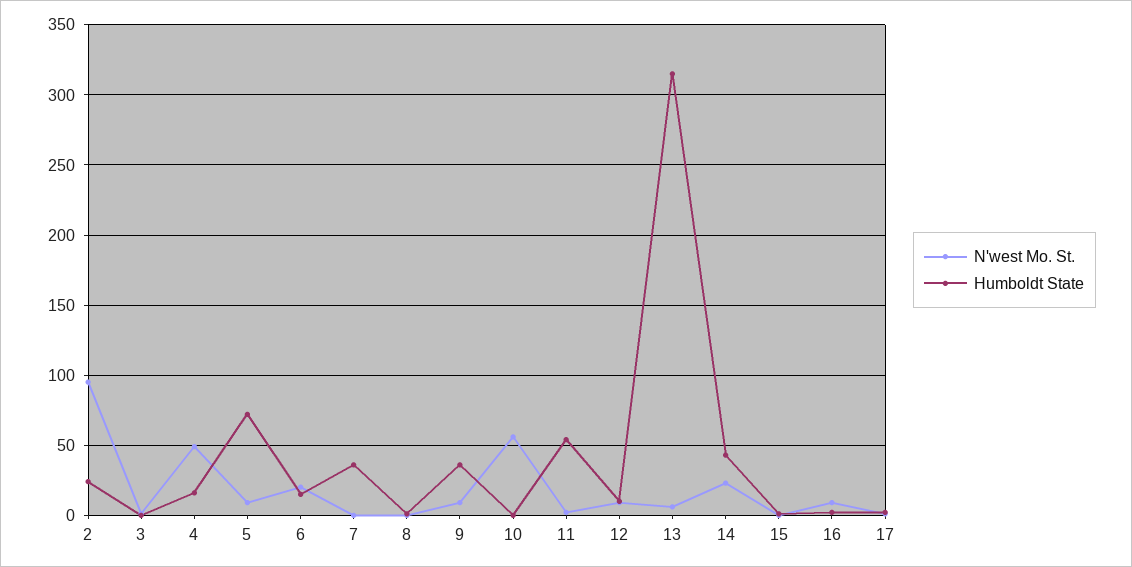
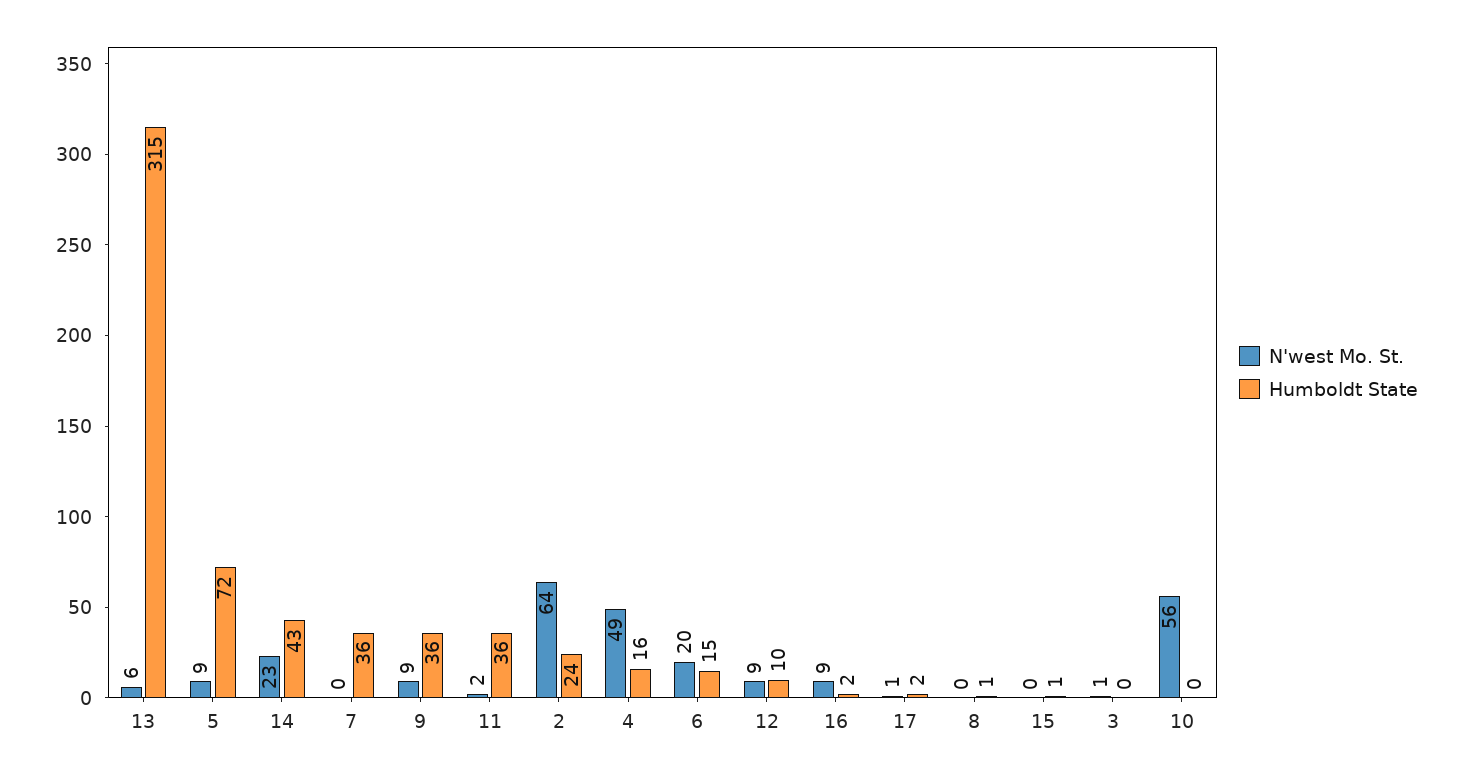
N'west Mo. St., 2: 95 -> 64
Humboldt State, 11: 55 -> 36

